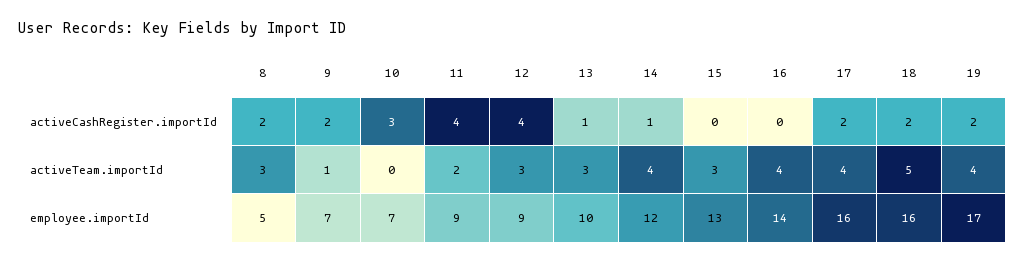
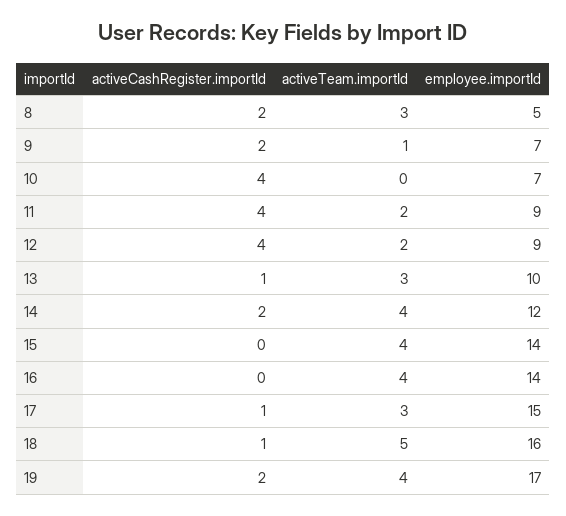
10, activeCashRegister.importId: 3 -> 4
14, activeCashRegister.importId: 1 -> 2
17, activeCashRegister.importId: 2 -> 1
18, activeCashRegister.importId: 2 -> 1
12, activeTeam.importId: 3 -> 2
15, activeTeam.importId: 3 -> 4
17, activeTeam.importId: 4 -> 3
15, employee.importId: 13 -> 14
17, employee.importId: 16 -> 15

